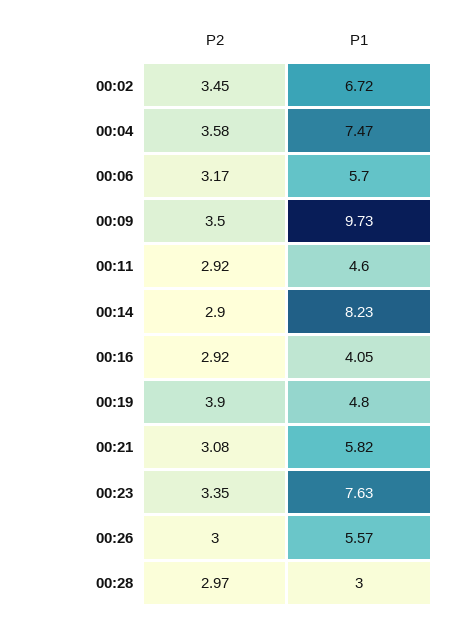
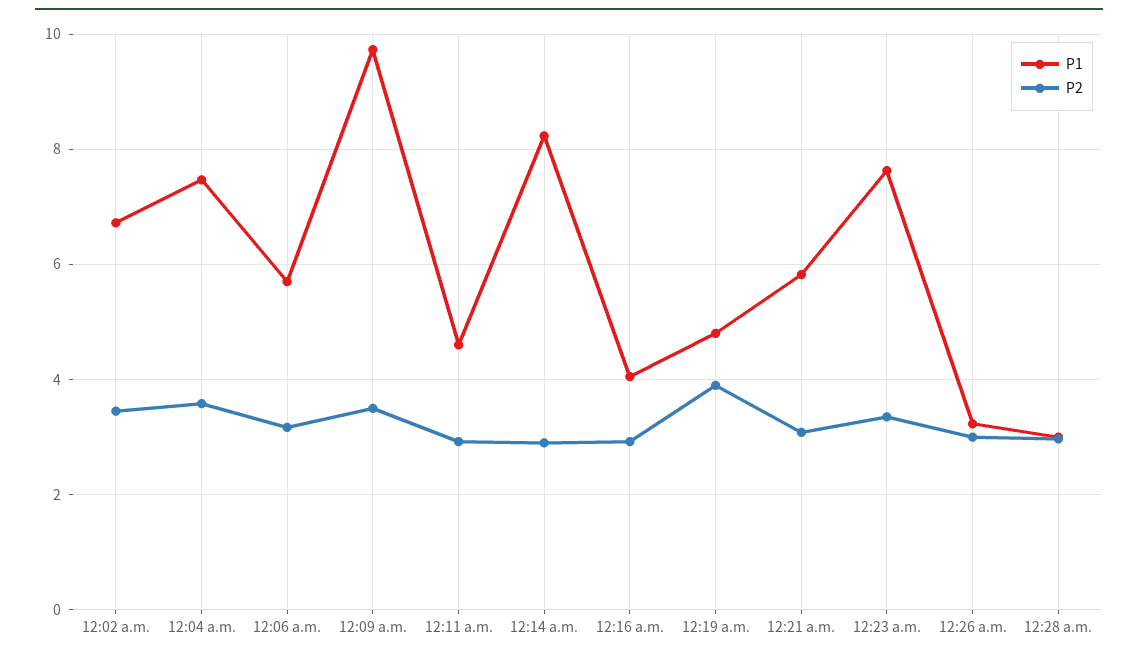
P1, 00:26: 5.57 -> 3.2

